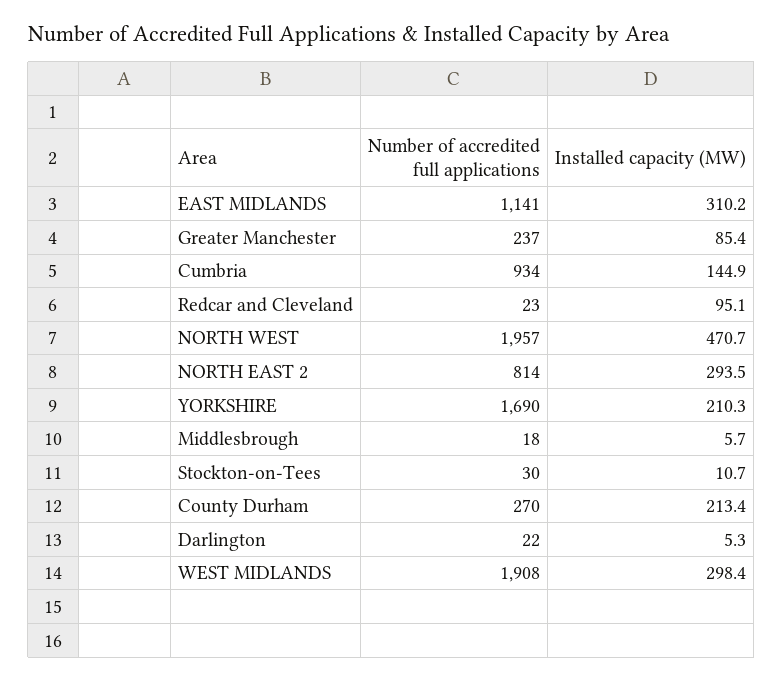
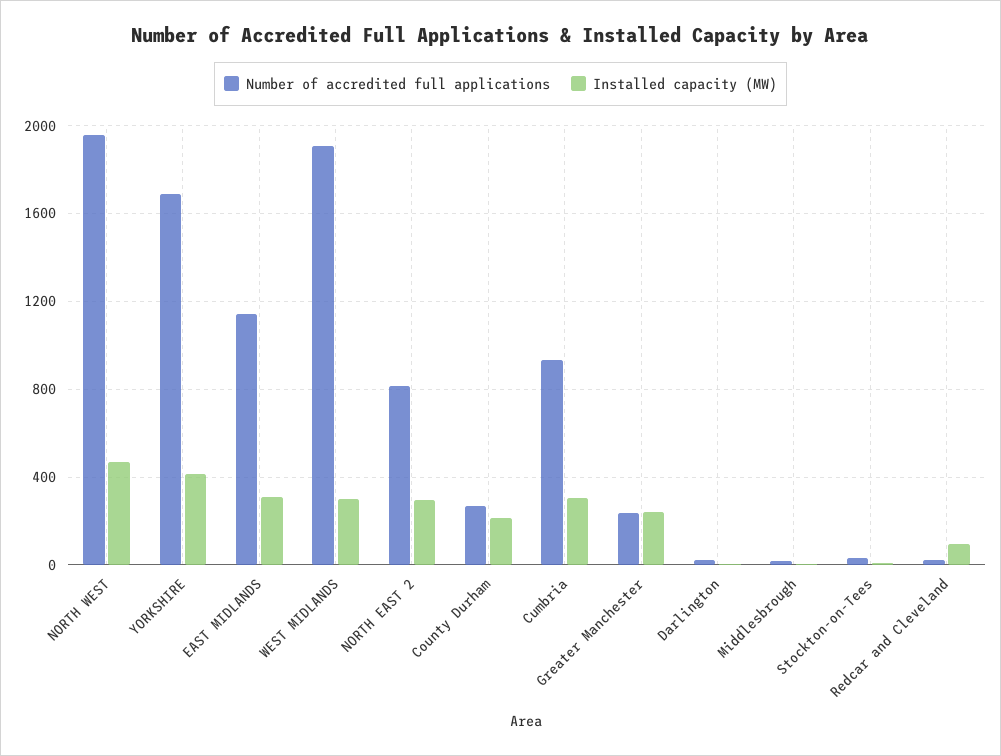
Installed capacity (MW), Greater Manchester: 85.4 -> 250
Installed capacity (MW), Cumbria: 144.9 -> 300
Installed capacity (MW), YORKSHIRE: 210.3 -> 400

